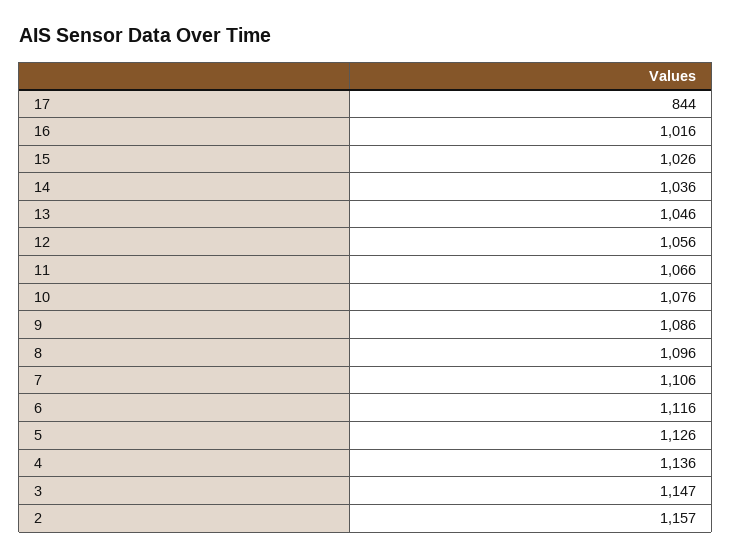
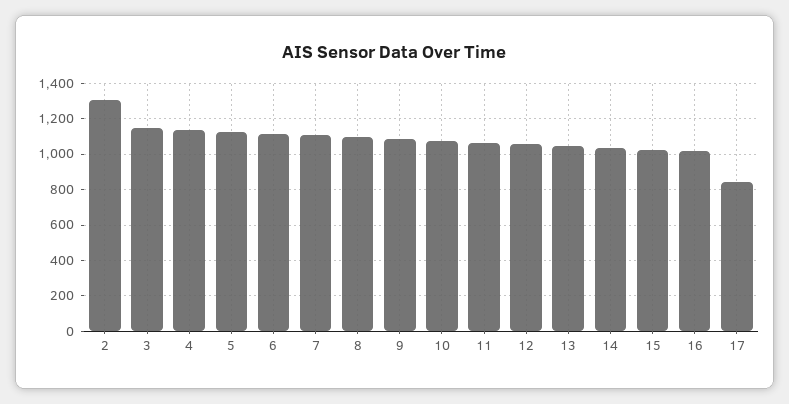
2: 1157 -> 1300

